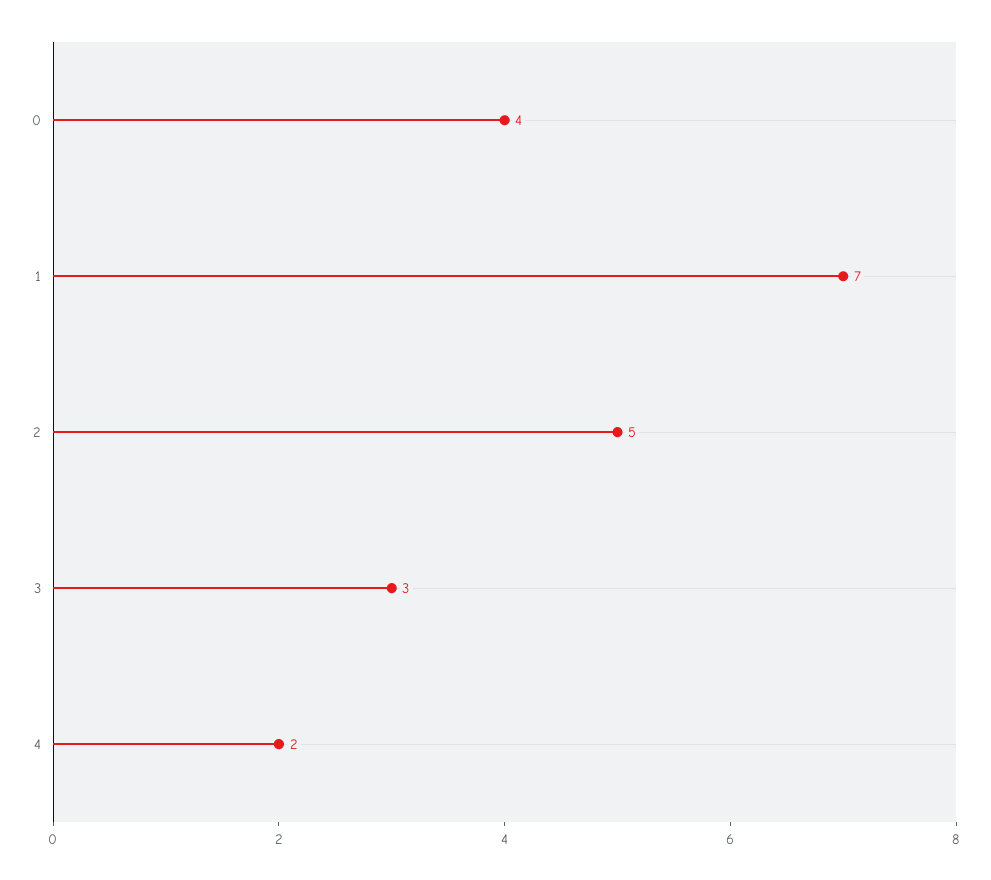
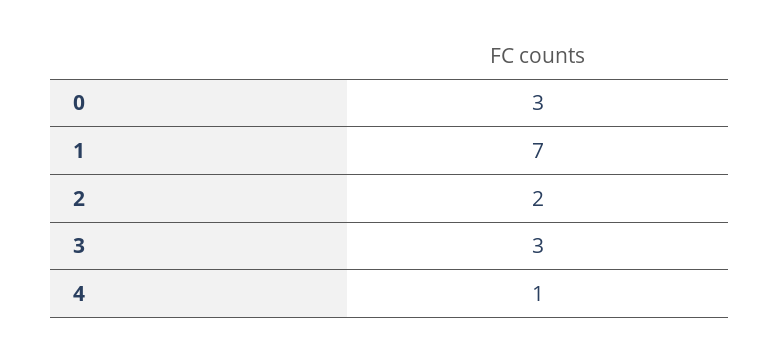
0: 4 -> 3
2: 5 -> 2
4: 2 -> 1

